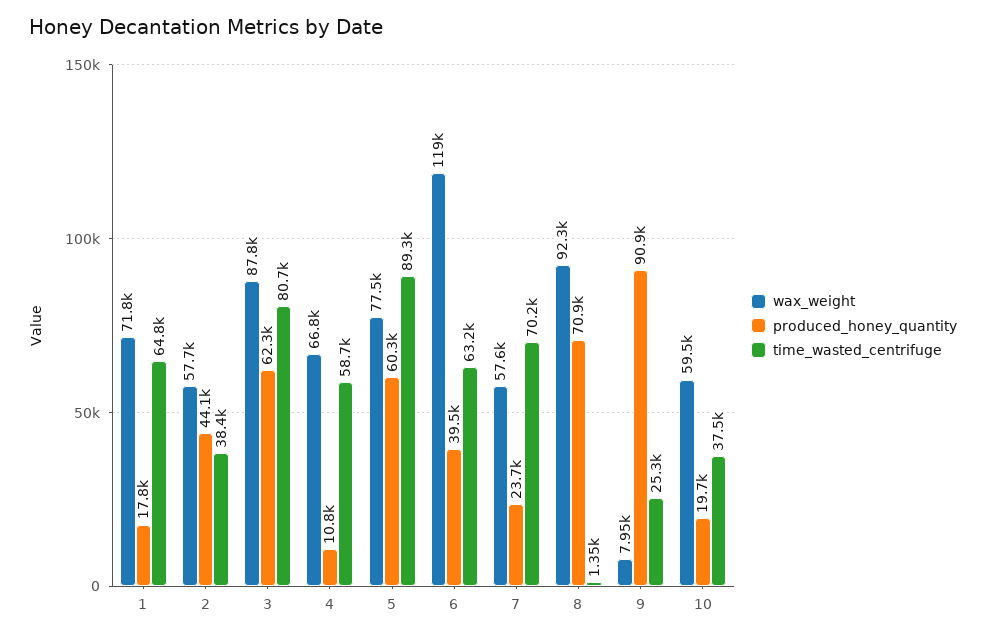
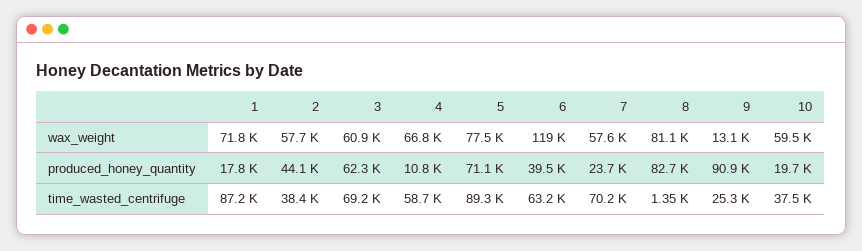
time_wasted_centrifuge, 1: 64800 -> 87200
wax_weight, 3: 87800 -> 60900
time_wasted_centrifuge, 3: 80700 -> 69200
produced_honey_quantity, 5: 60300 -> 71100
wax_weight, 8: 92300 -> 81100
produced_honey_quantity, 8: 70900 -> 82700
wax_weight, 9: 7950 -> 13100

